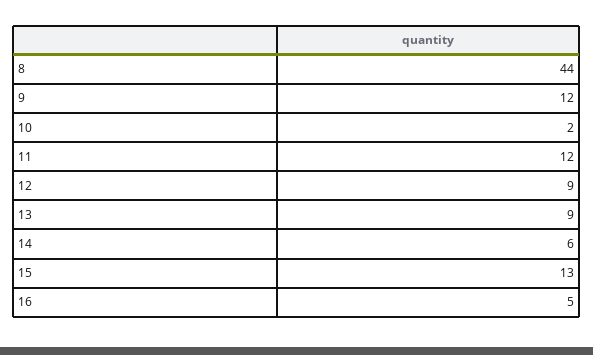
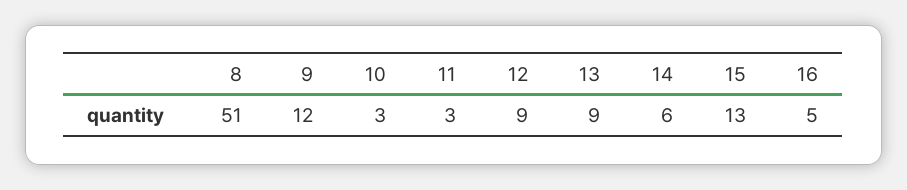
8: 44 -> 51
10: 2 -> 3
11: 12 -> 3

